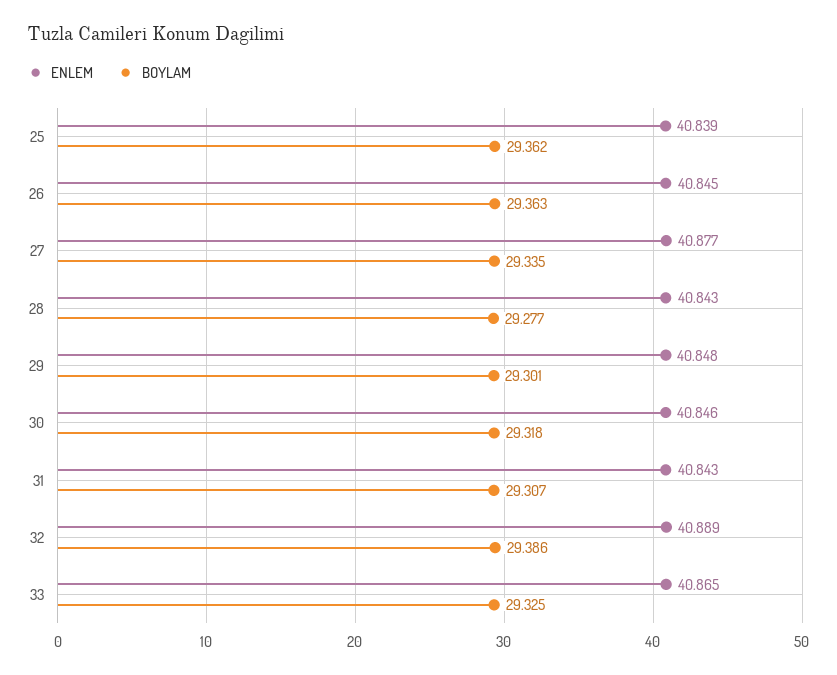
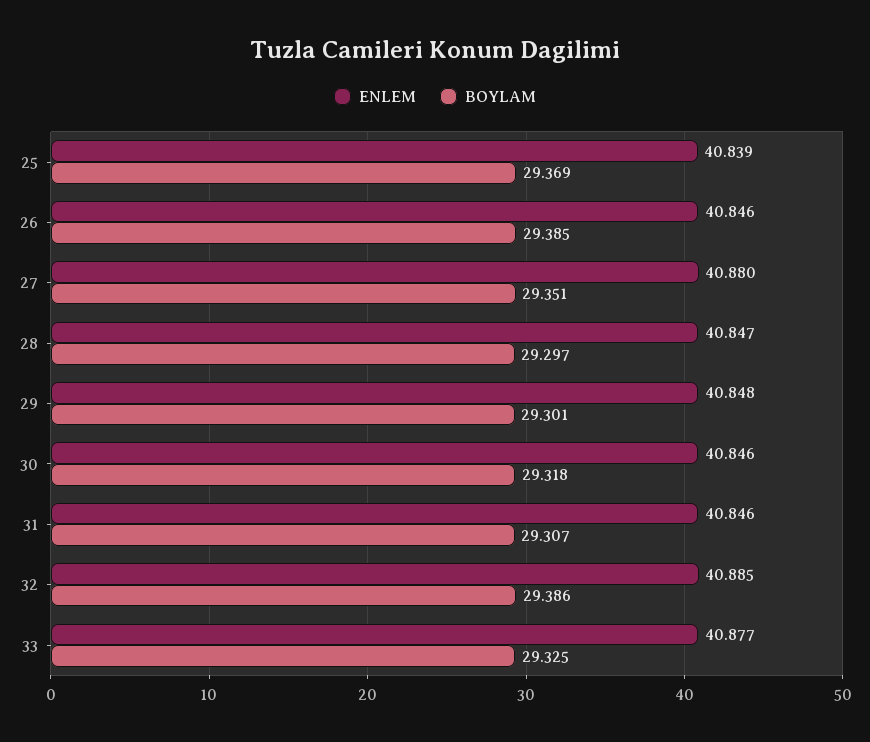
BOYLAM, 25: 29.362 -> 29.369
ENLEM, 26: 40.845 -> 40.846
BOYLAM, 26: 29.363 -> 29.385
ENLEM, 27: 40.877 -> 40.88
BOYLAM, 27: 29.335 -> 29.351
ENLEM, 28: 40.843 -> 40.847
BOYLAM, 28: 29.277 -> 29.297
ENLEM, 31: 40.843 -> 40.846
ENLEM, 32: 40.889 -> 40.885
ENLEM, 33: 40.865 -> 40.877

